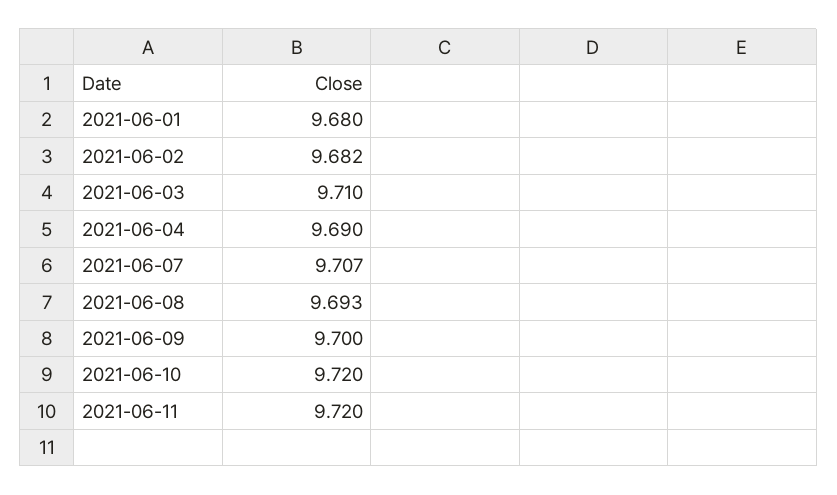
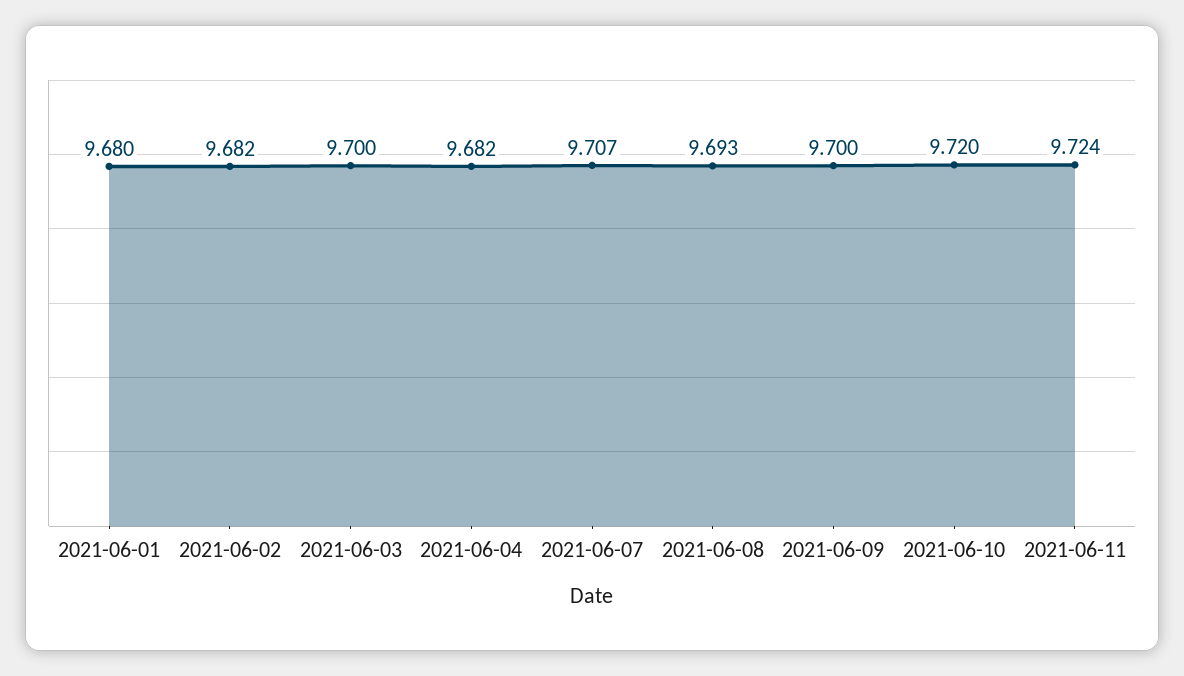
2021-06-03: 9.71 -> 9.7
2021-06-04: 9.69 -> 9.682
2021-06-11: 9.72 -> 9.724

